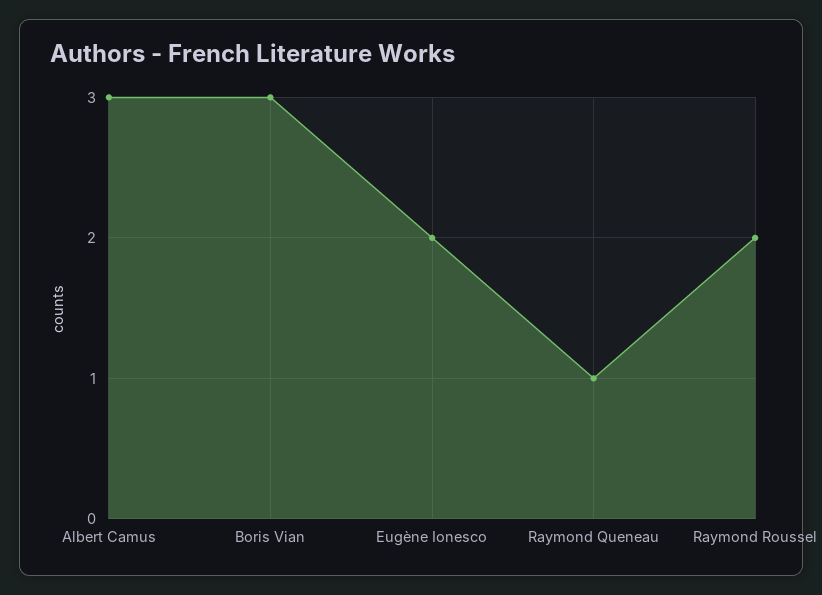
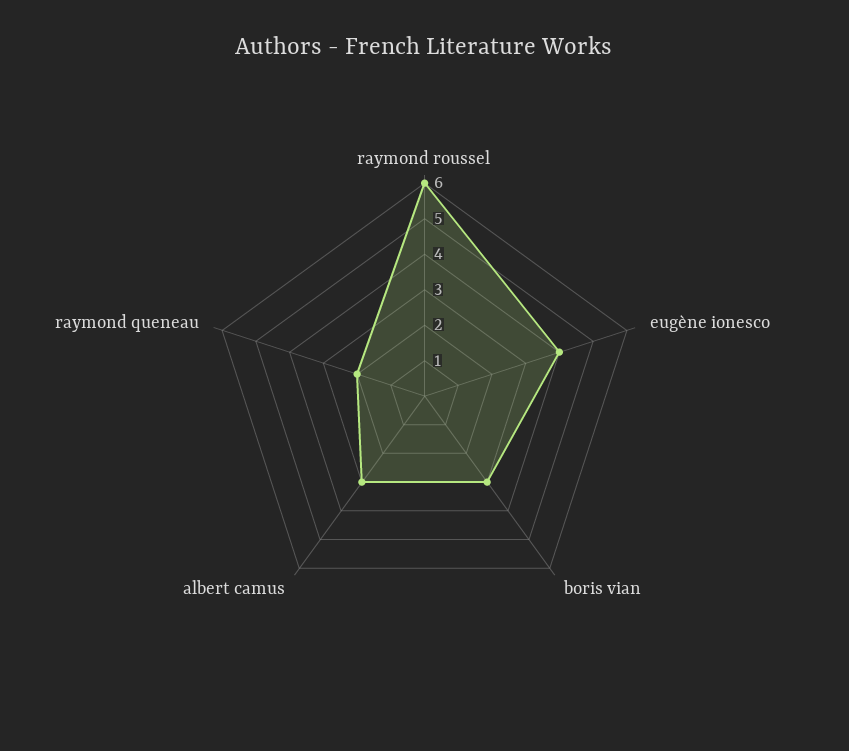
Eugène Ionesco: 2 -> 4
Raymond Queneau: 1 -> 2
Raymond Roussel: 2 -> 6

